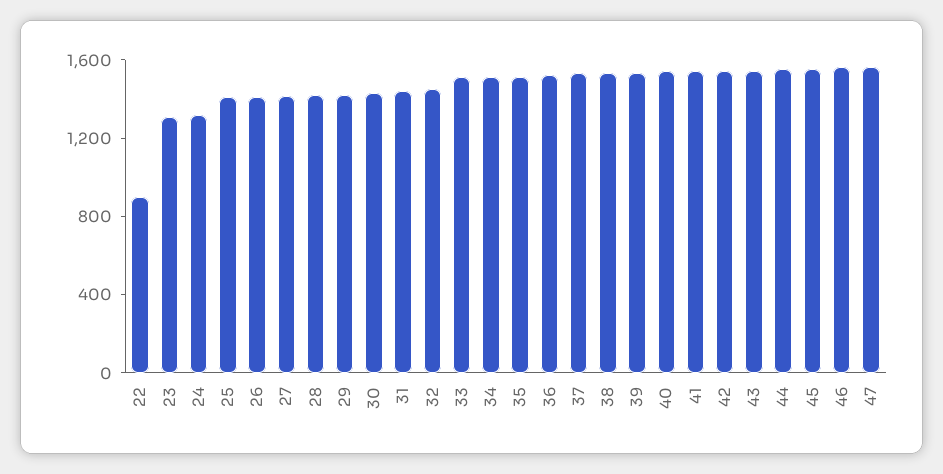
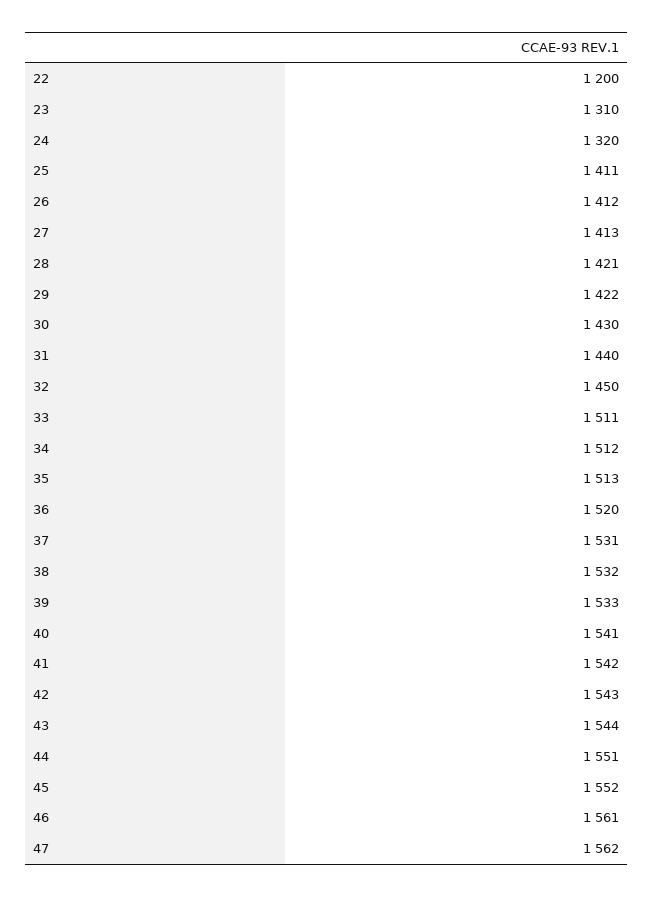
22: 900 -> 1200

